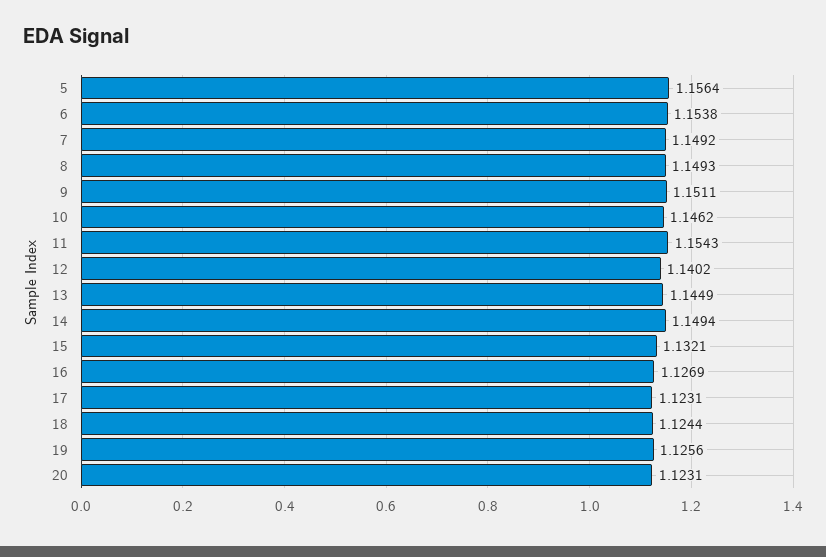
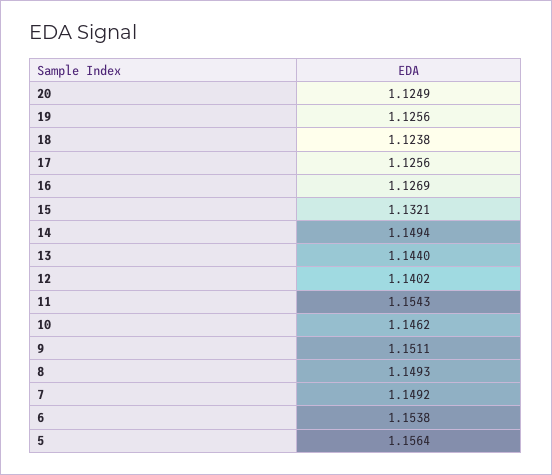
13: 1.1449 -> 1.144
17: 1.1231 -> 1.1256
18: 1.1244 -> 1.1238
20: 1.1231 -> 1.1249

